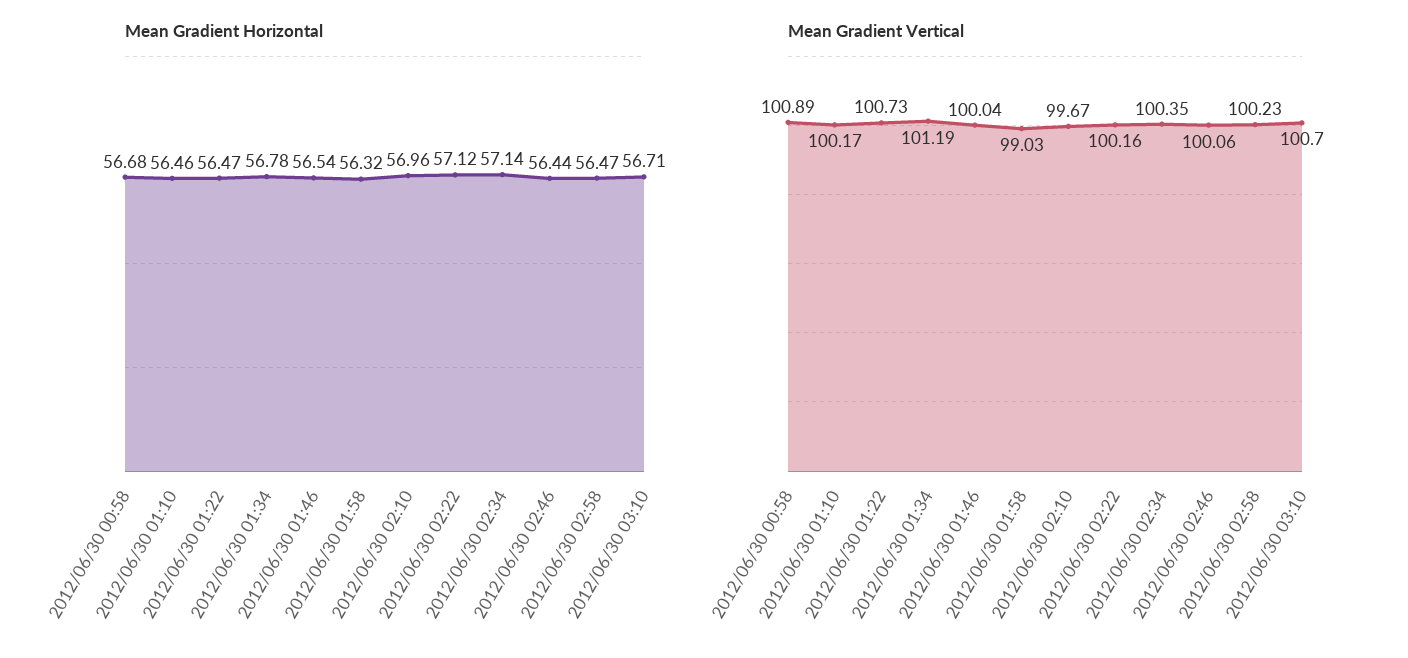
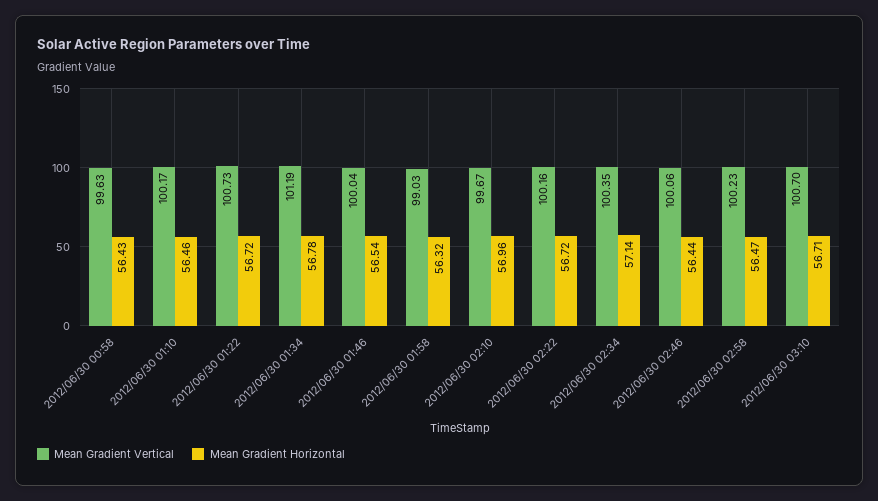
Mean Gradient Horizontal, 2012/06/30 00:58: 56.68 -> 56.43
Mean Gradient Horizontal, 2012/06/30 01:22: 56.47 -> 56.72
Mean Gradient Horizontal, 2012/06/30 02:22: 57.12 -> 56.72
Mean Gradient Vertical, 2012/06/30 00:58: 100.89 -> 99.63

